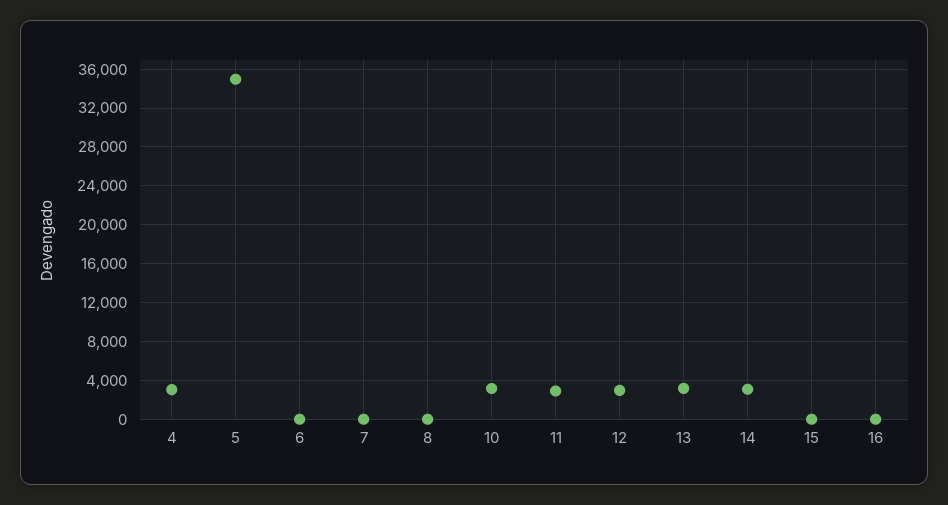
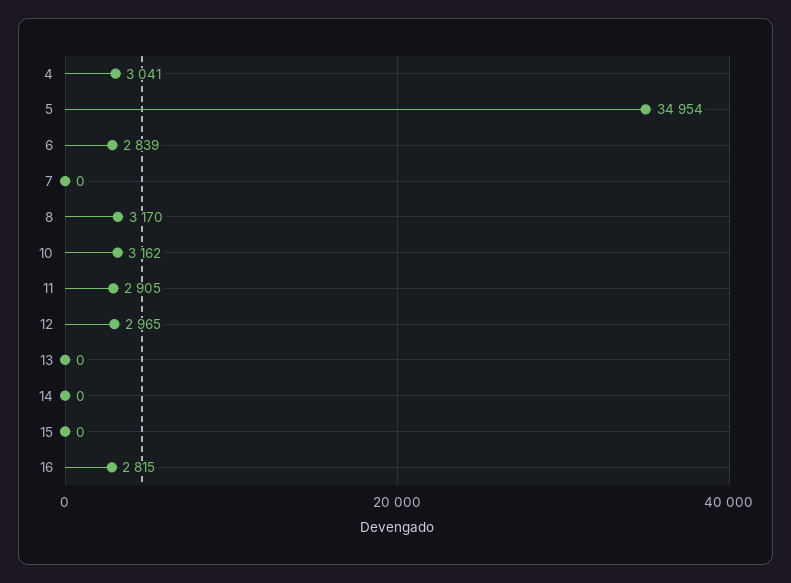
6: 0 -> 2839
8: 0 -> 3170
13: 3000 -> 0
14: 3000 -> 0
16: 0 -> 2815

